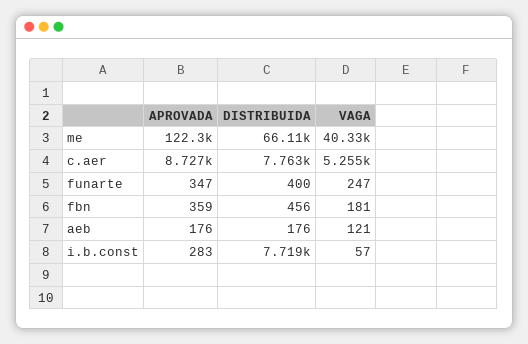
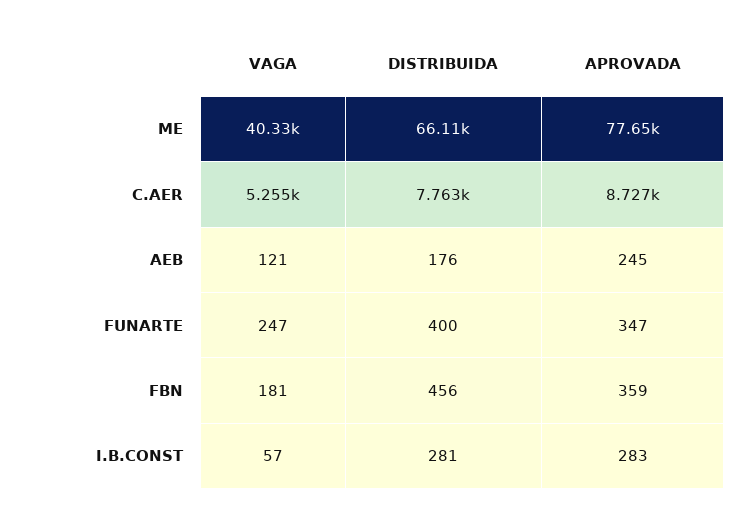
APROVADA, me: 122300 -> 77650
APROVADA, aeb: 176 -> 245
DISTRIBUIDA, i.b.const: 7719 -> 281

